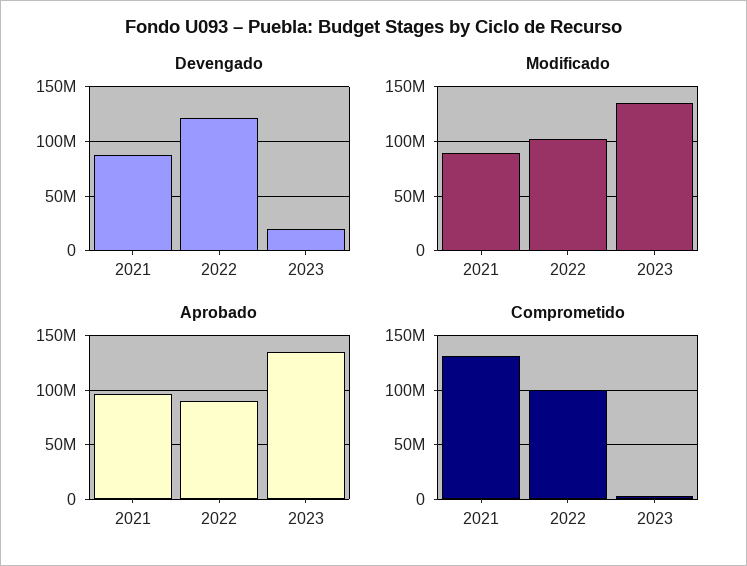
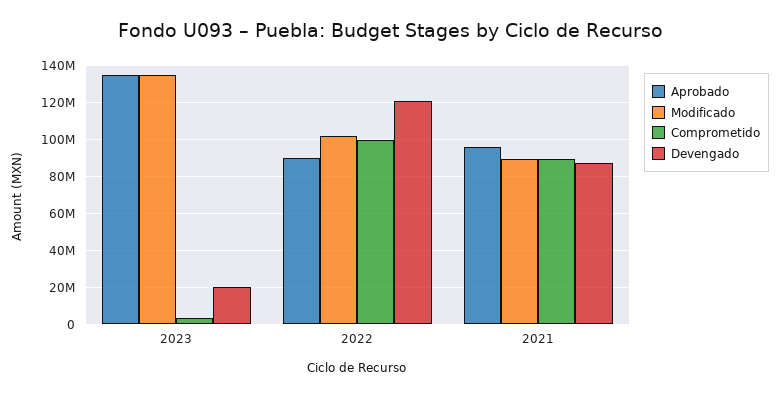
Comprometido, 2021: 130000000 -> 90000000

